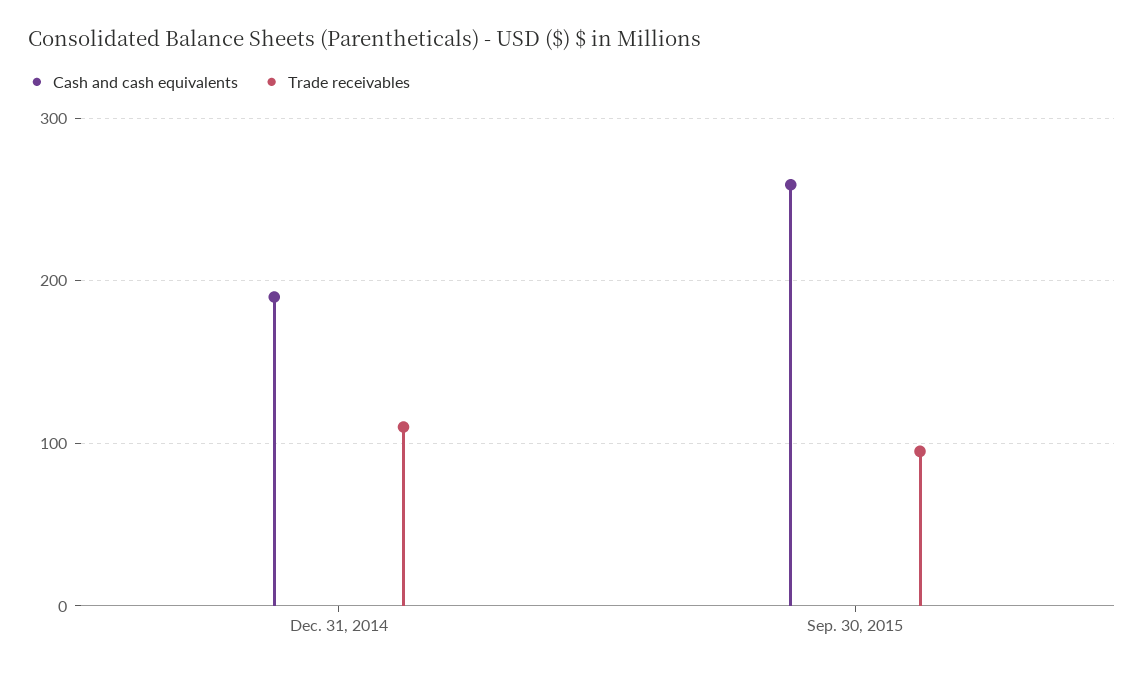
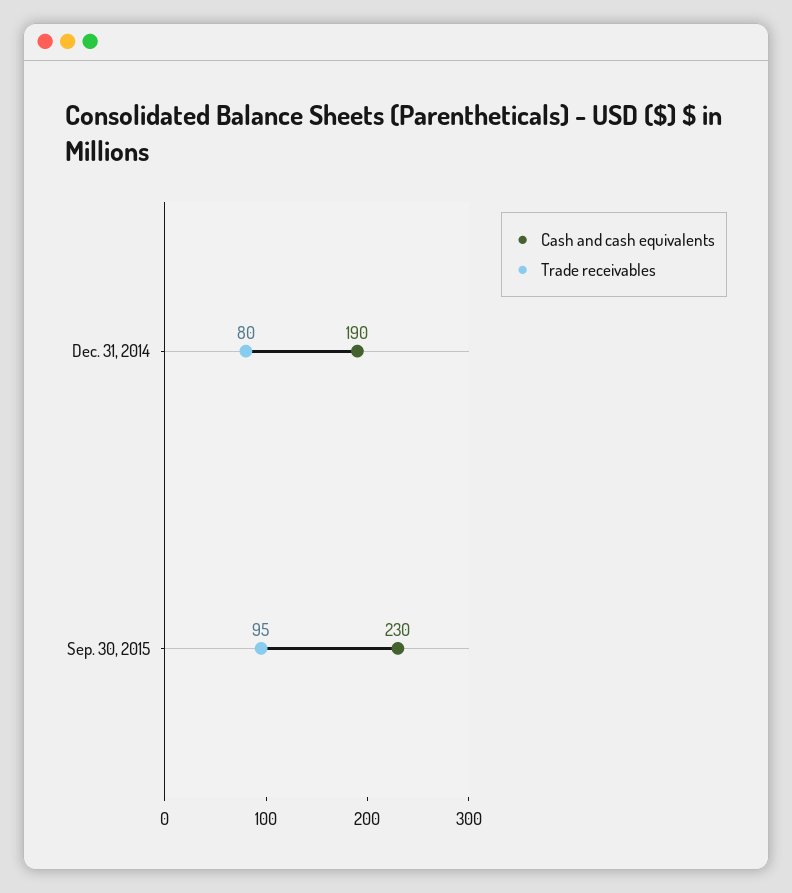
Trade receivables, Dec. 31, 2014: 110 -> 80
Cash and cash equivalents, Sep. 30, 2015: 260 -> 230

